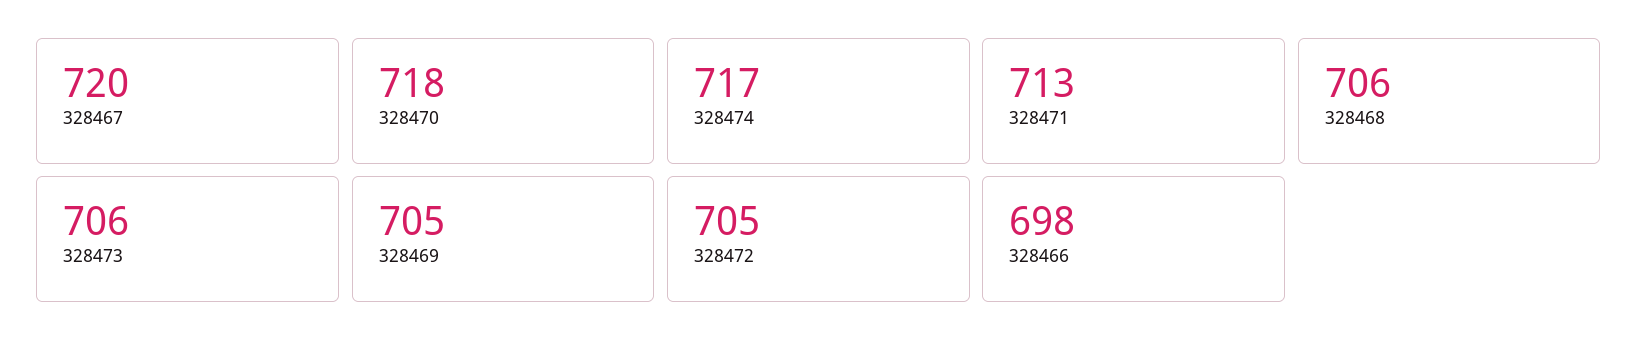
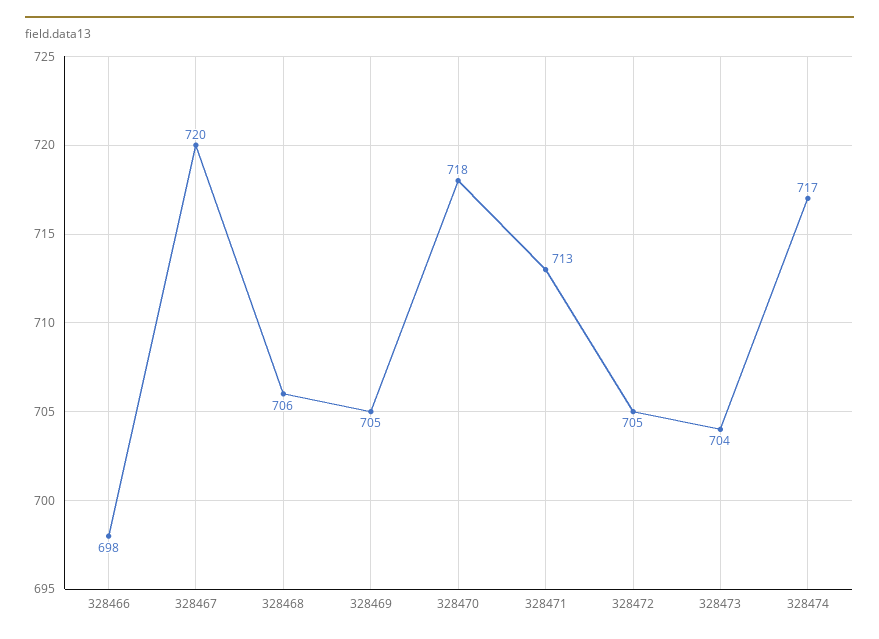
328473: 706 -> 704

